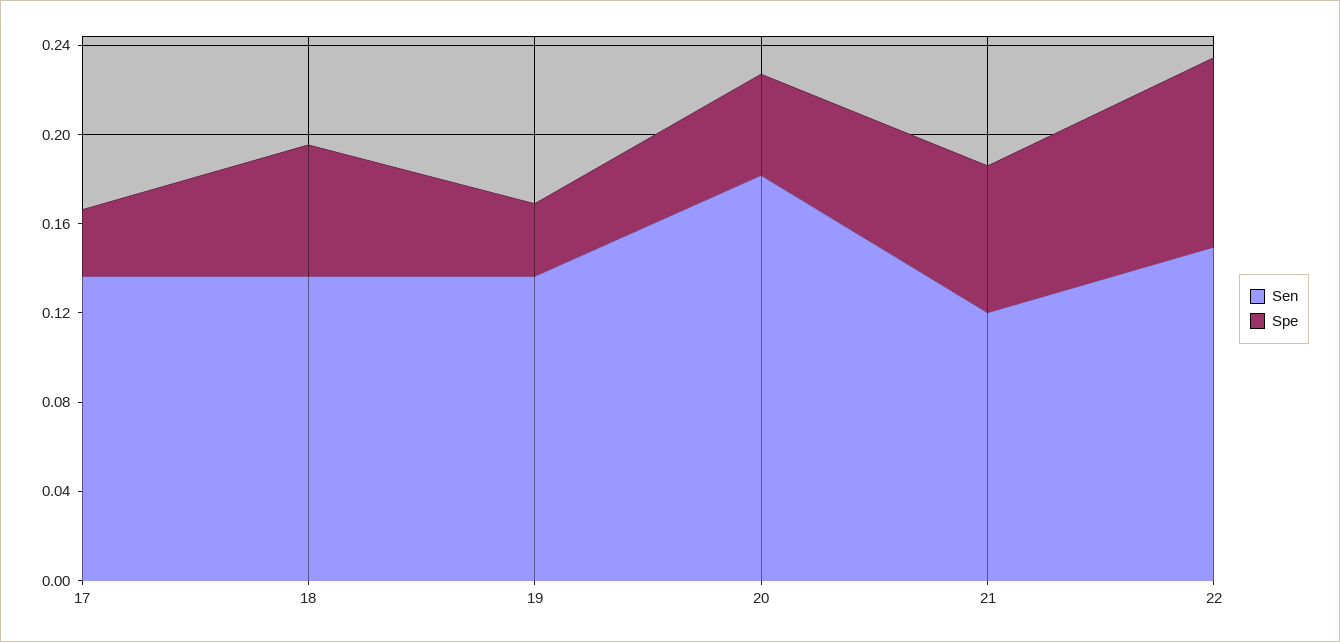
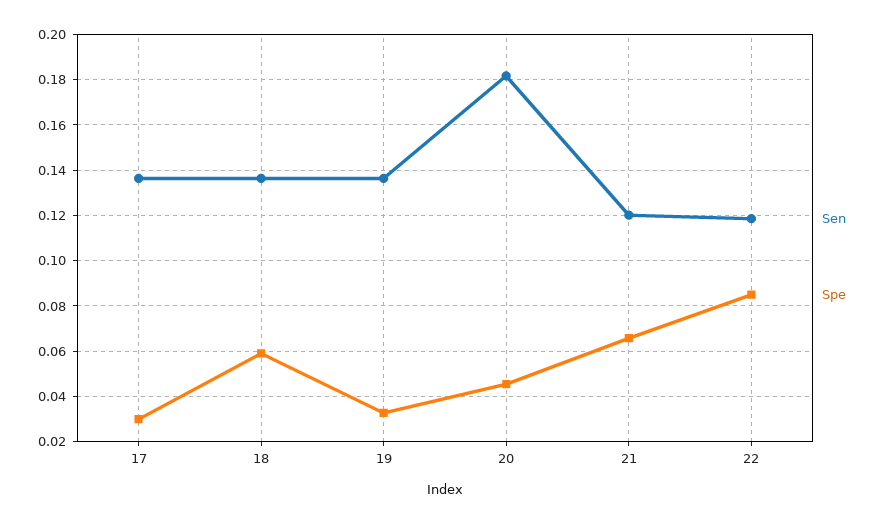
Sen, 22: 0.15 -> 0.12

